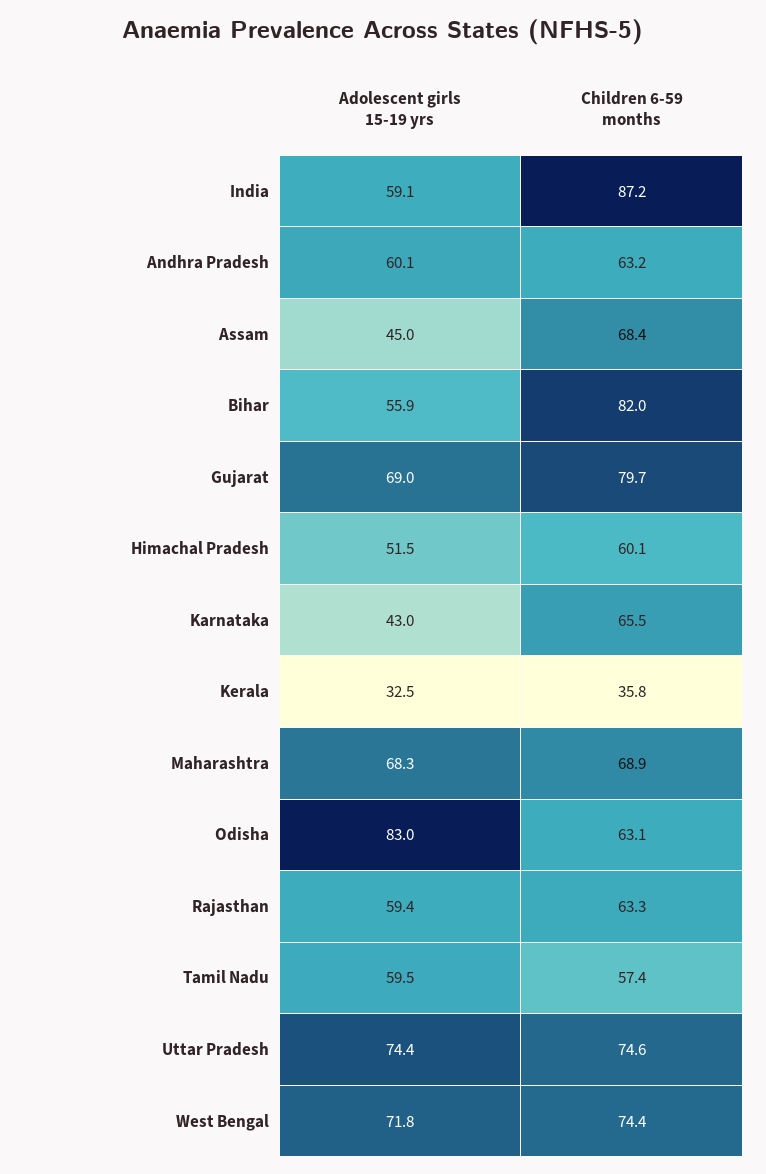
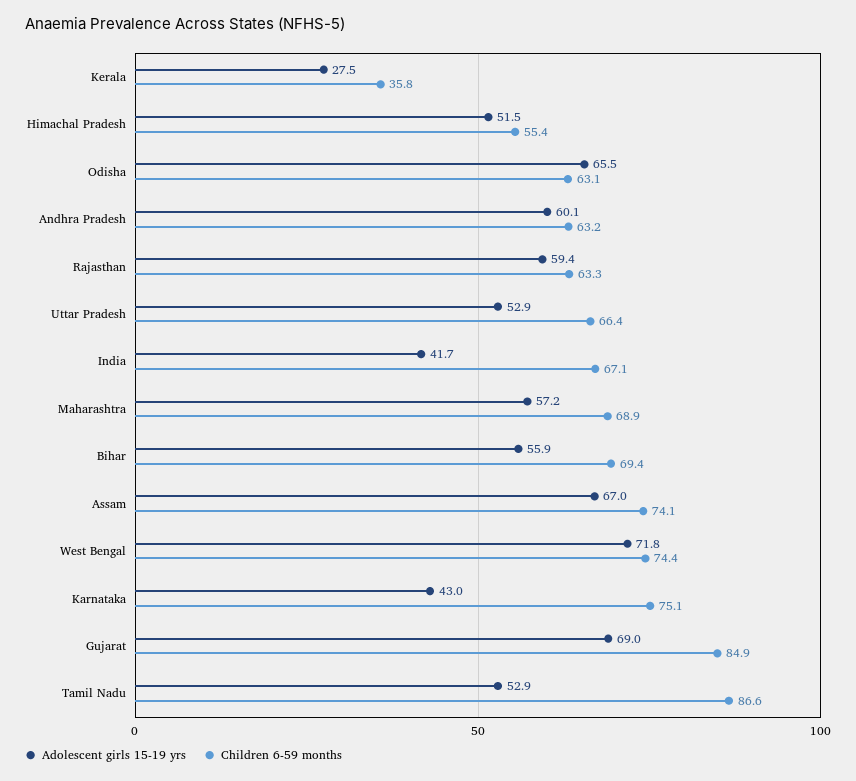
Adolescent girls 15-19 yrs, India: 59.1 -> 41.7
Children 6-59 months, India: 87.2 -> 67.1
Adolescent girls 15-19 yrs, Assam: 45 -> 67
Children 6-59 months, Assam: 68.4 -> 74.1
Children 6-59 months, Bihar: 82 -> 69.4
Children 6-59 months, Gujarat: 79.7 -> 84.9
Children 6-59 months, Himachal Pradesh: 60.1 -> 55.4
Children 6-59 months, Karnataka: 65.5 -> 75.1
Adolescent girls 15-19 yrs, Kerala: 32.5 -> 27.5
Adolescent girls 15-19 yrs, Maharashtra: 68.3 -> 57.2
Adolescent girls 15-19 yrs, Odisha: 83 -> 65.5
Adolescent girls 15-19 yrs, Tamil Nadu: 59.5 -> 52.9
Children 6-59 months, Tamil Nadu: 57.4 -> 86.6
Adolescent girls 15-19 yrs, Uttar Pradesh: 74.4 -> 52.9
Children 6-59 months, Uttar Pradesh: 74.6 -> 66.4

